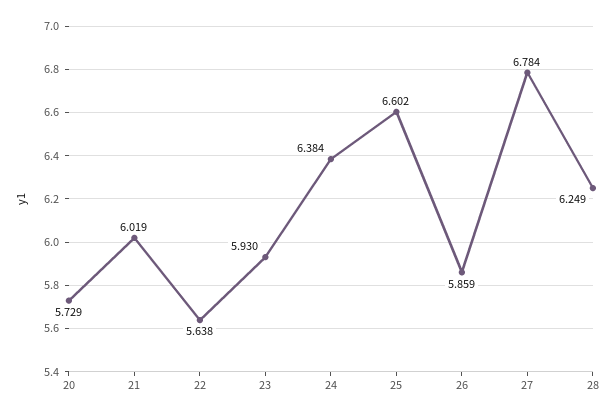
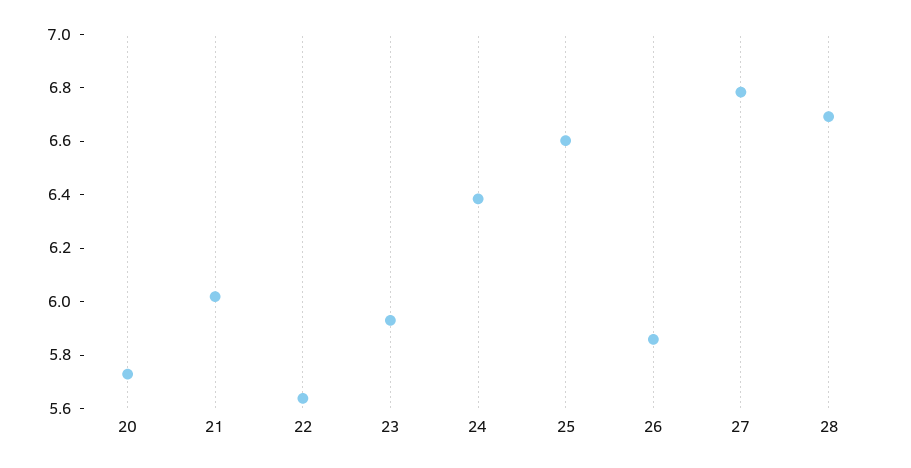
28: 6.249 -> 6.7

